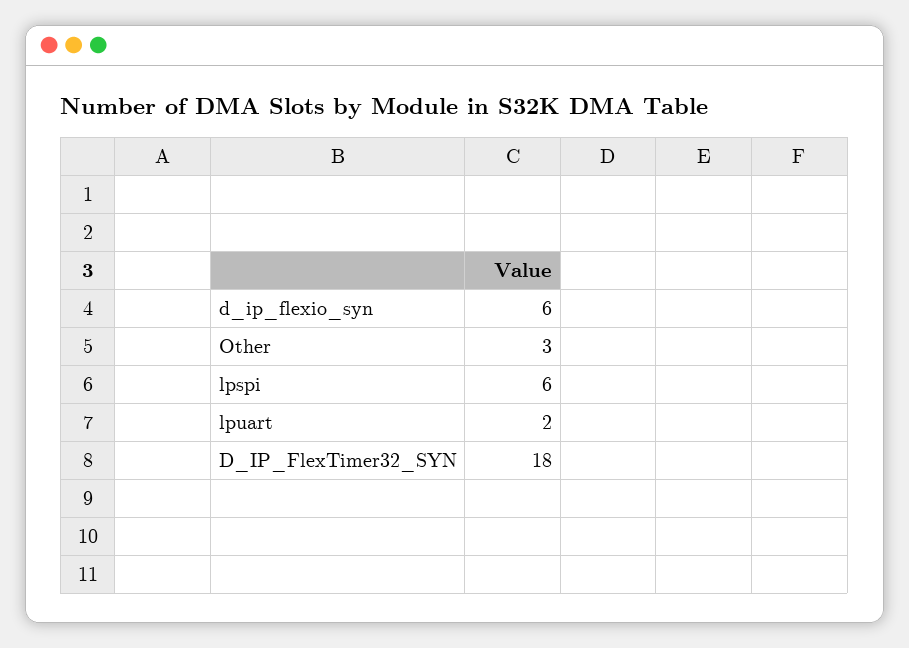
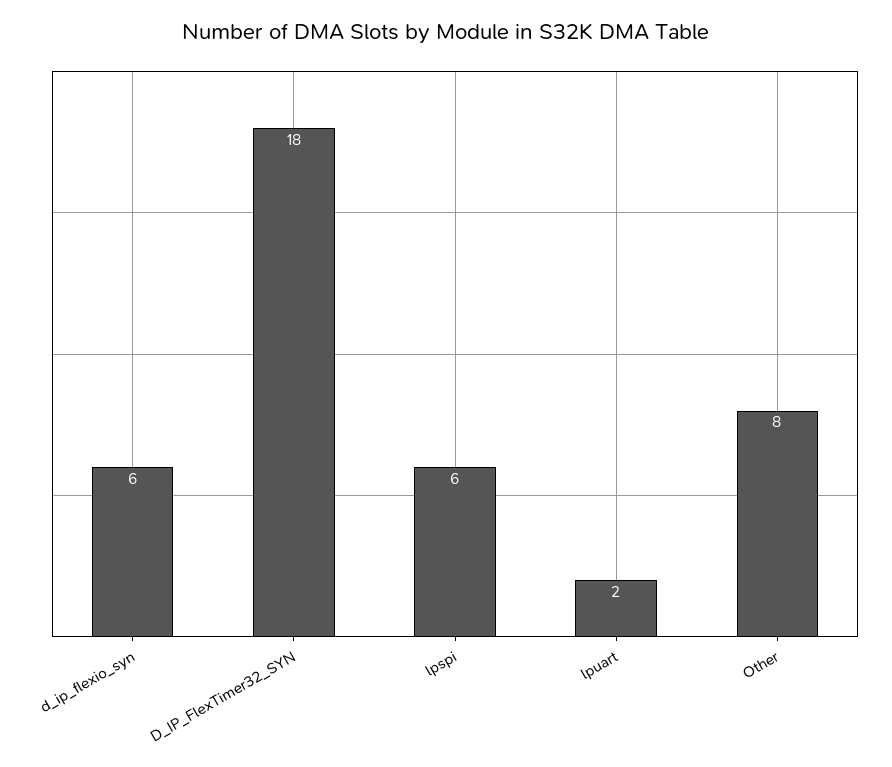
Other: 3 -> 8

